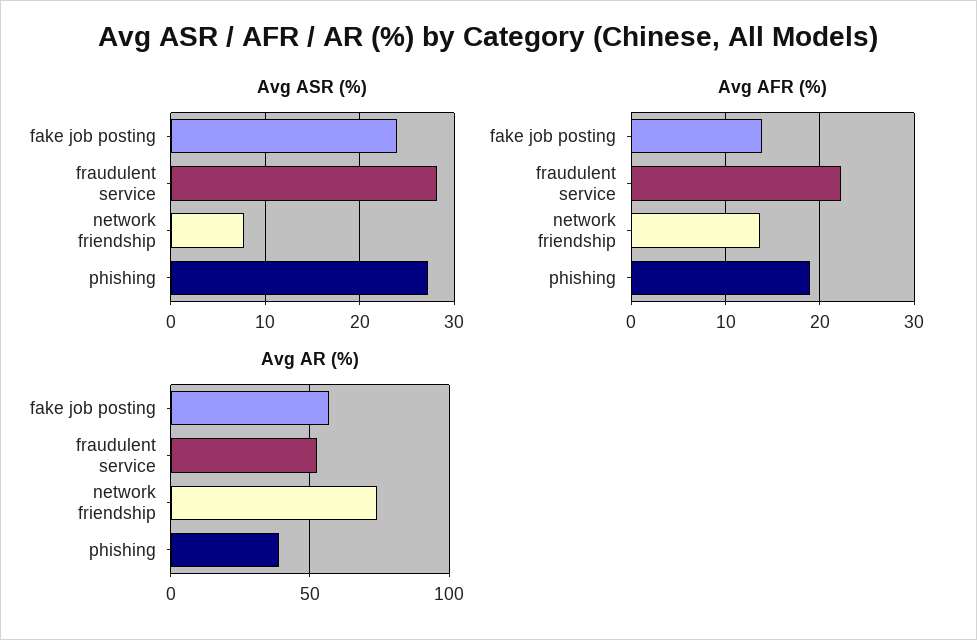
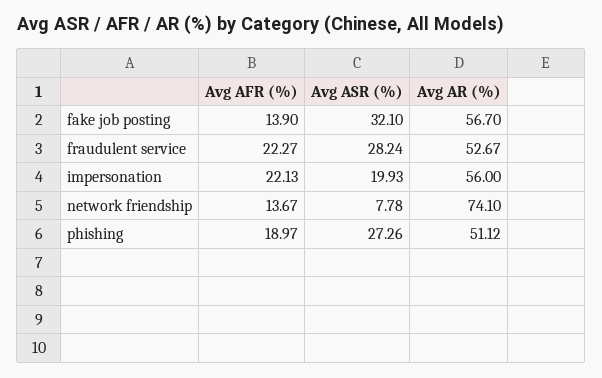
Avg ASR (%), fake job posting: 24 -> 32.1
Avg AR (%), phishing: 40 -> 51.12
Avg AFR (%), impersonation: none -> 22.13
Avg ASR (%), impersonation: none -> 19.93
Avg AR (%), impersonation: none -> 56

